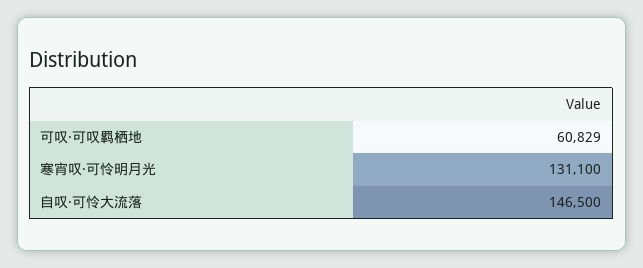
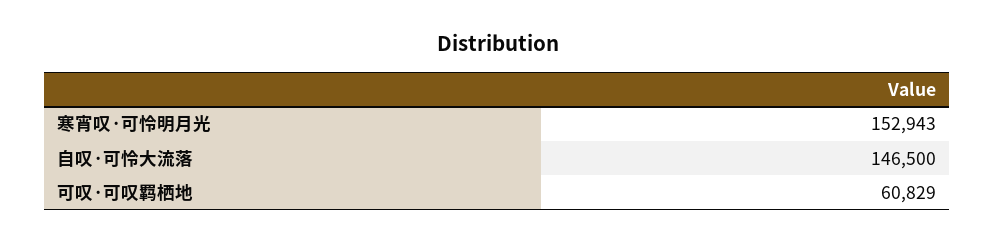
寒宵叹·可怜明月光: 131100 -> 152943

